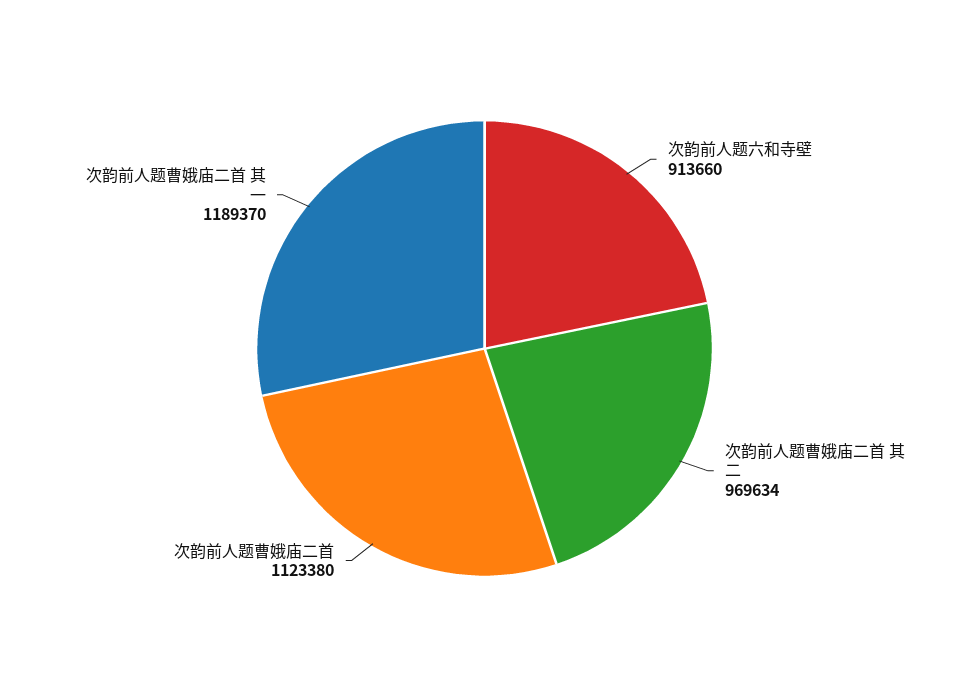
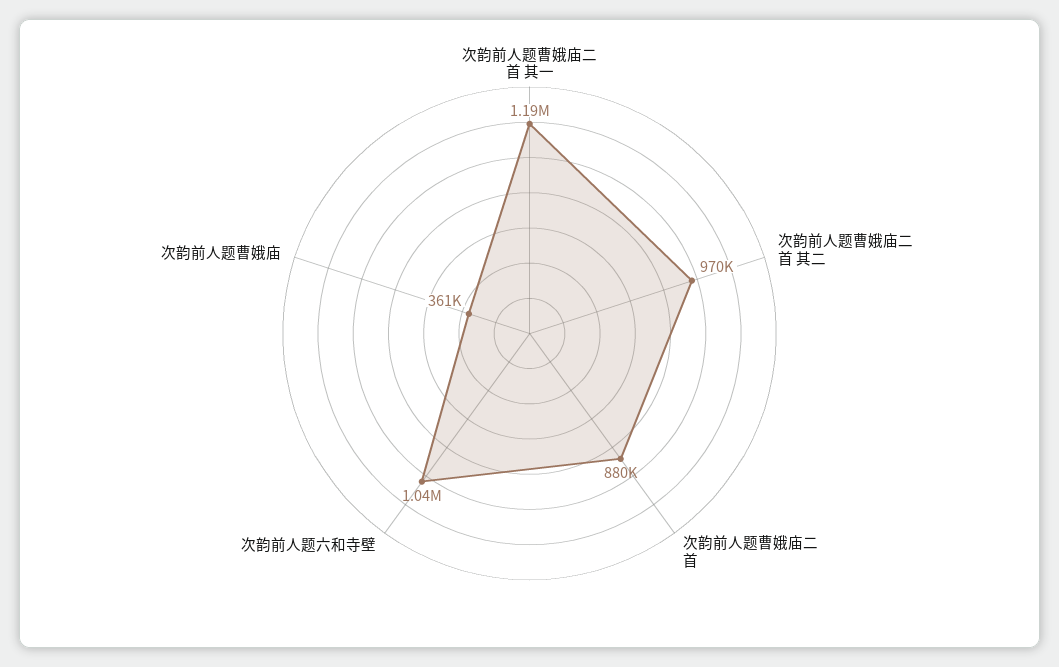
次韵前人题六和寺壁: 913660 -> 1040000
次韵前人题曹娥庙二首: 1123380 -> 880000
次韵前人题曹娥庙: none -> 361000

